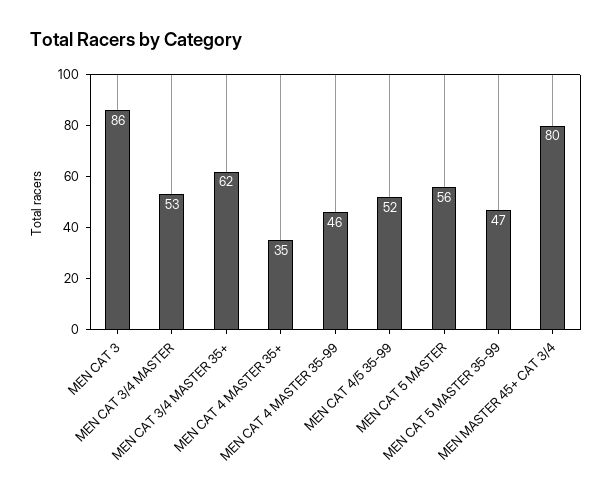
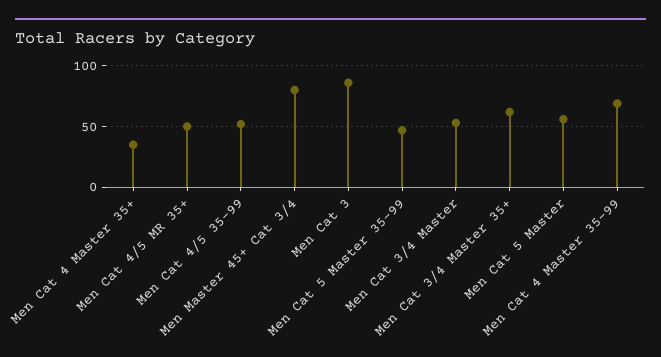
MEN CAT 4 MASTER 35-99: 46 -> 70
Men Cat 4/5 MR 35+: none -> 50

